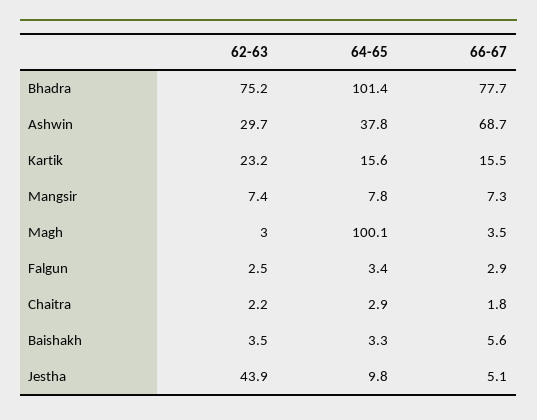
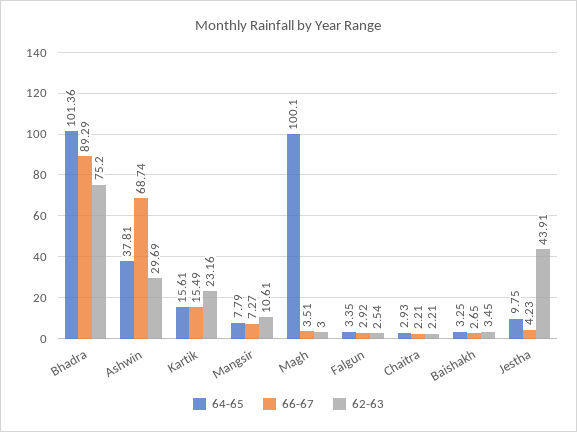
66-67, Bhadra: 77.7 -> 89.29
62-63, Mangsir: 7.4 -> 10.61
66-67, Chaitra: 1.8 -> 2.21
66-67, Baishakh: 5.6 -> 2.65
66-67, Jestha: 5.1 -> 4.23

